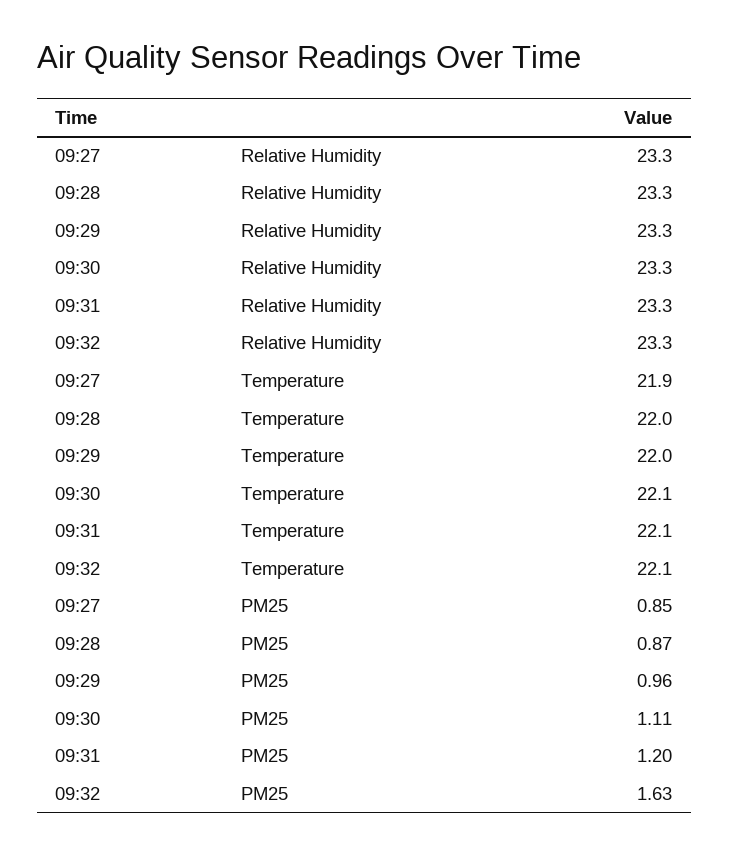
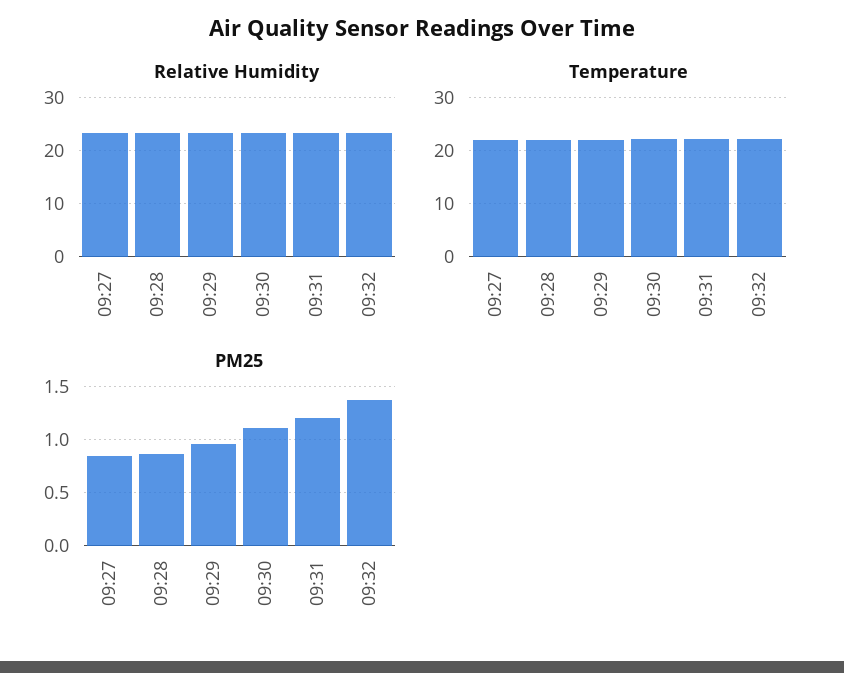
PM25, 09:32: 1.63 -> 1.4

